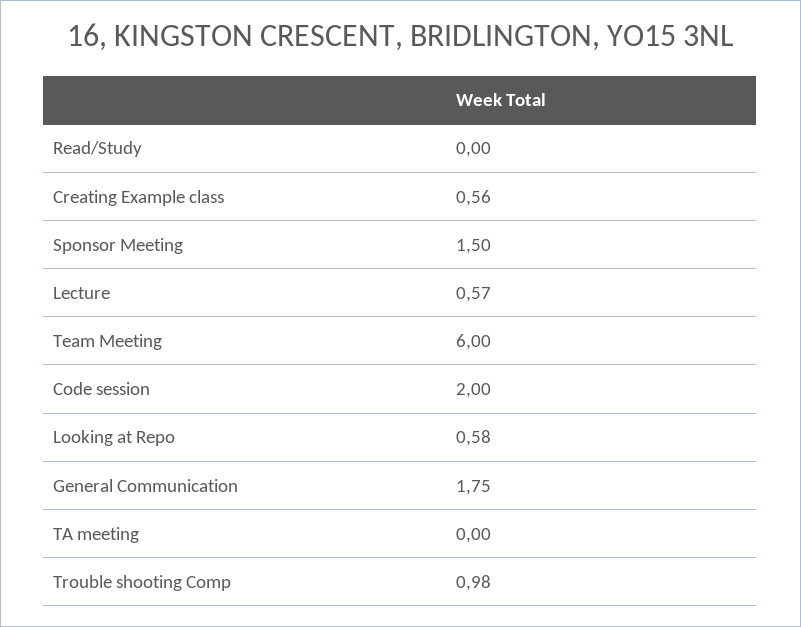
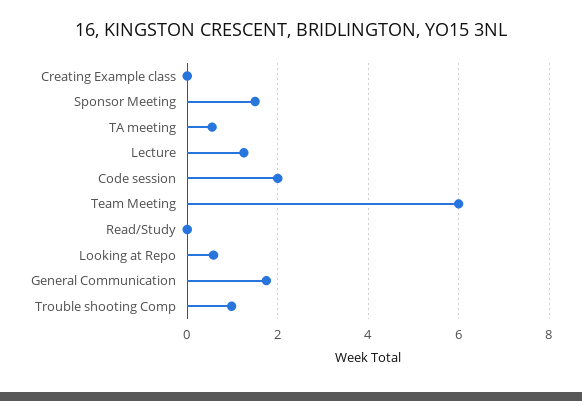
Creating Example class: 0.56 -> 0
Lecture: 0.57 -> 1.2
TA meeting: 0 -> 0.6

